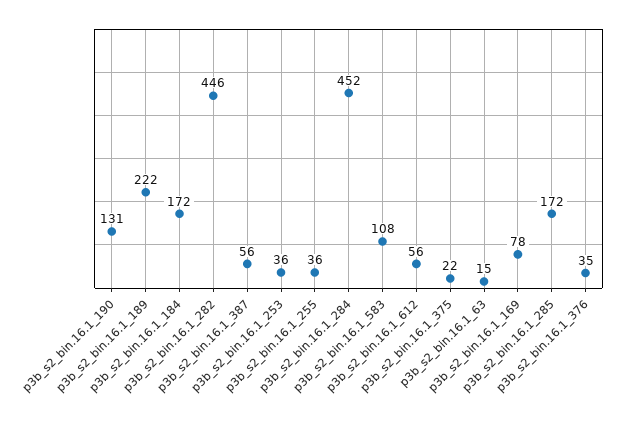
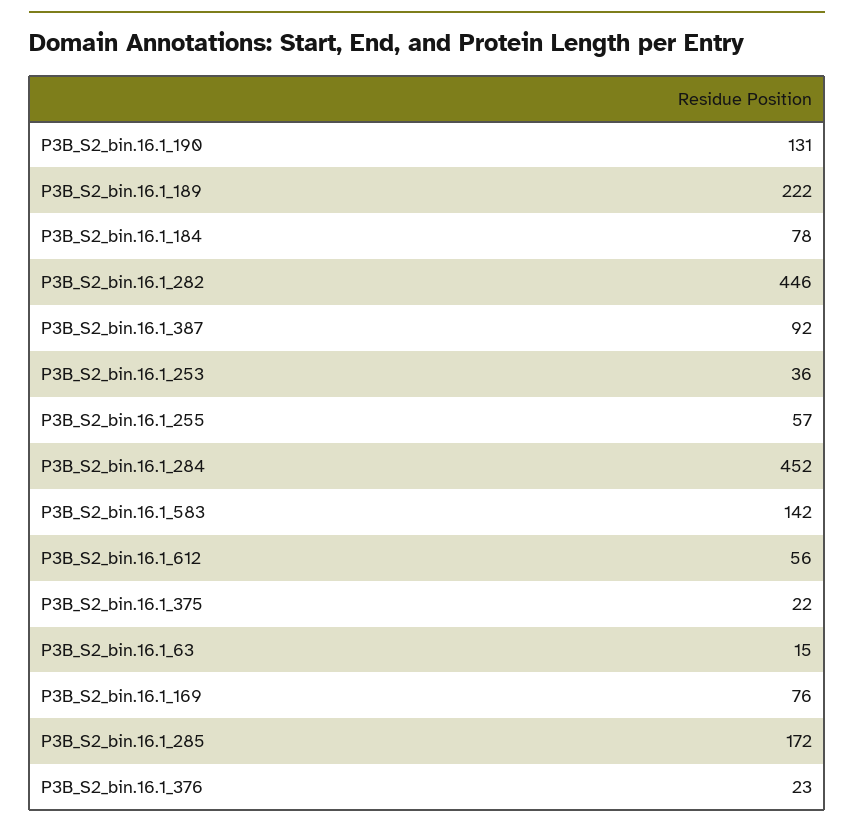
p3b_s2_bin.16.1_184: 172 -> 78
p3b_s2_bin.16.1_387: 56 -> 92
p3b_s2_bin.16.1_255: 36 -> 57
p3b_s2_bin.16.1_583: 108 -> 142
p3b_s2_bin.16.1_169: 78 -> 76
p3b_s2_bin.16.1_376: 35 -> 23

